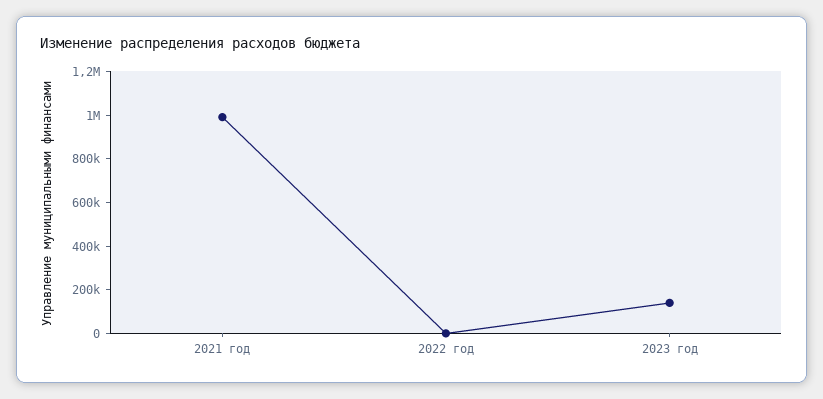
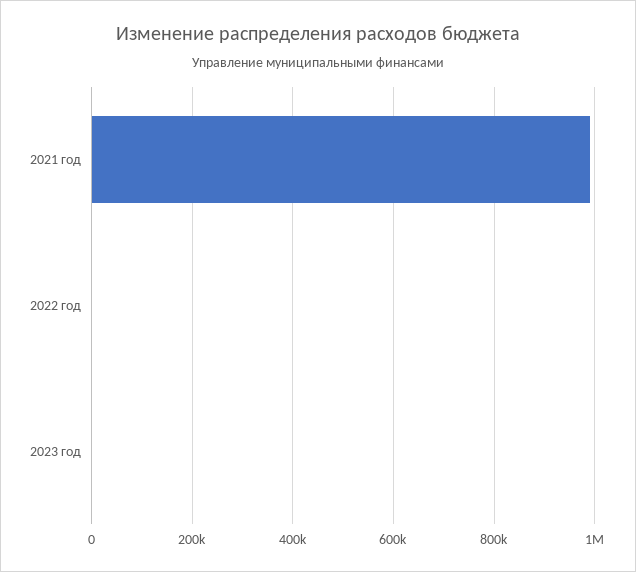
2023 год: 150000 -> 0

